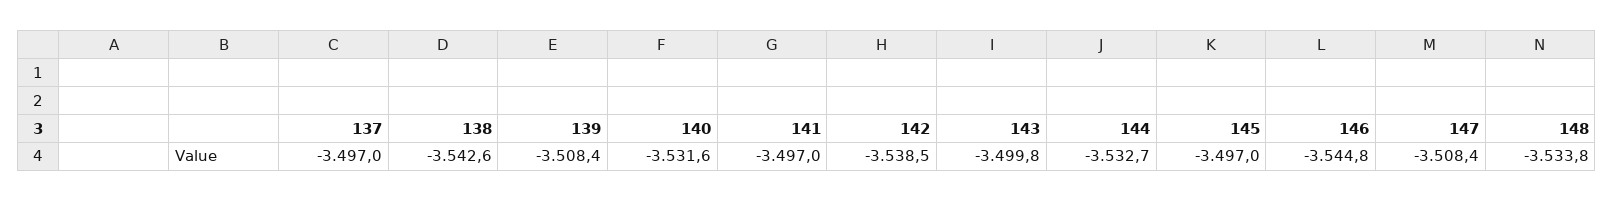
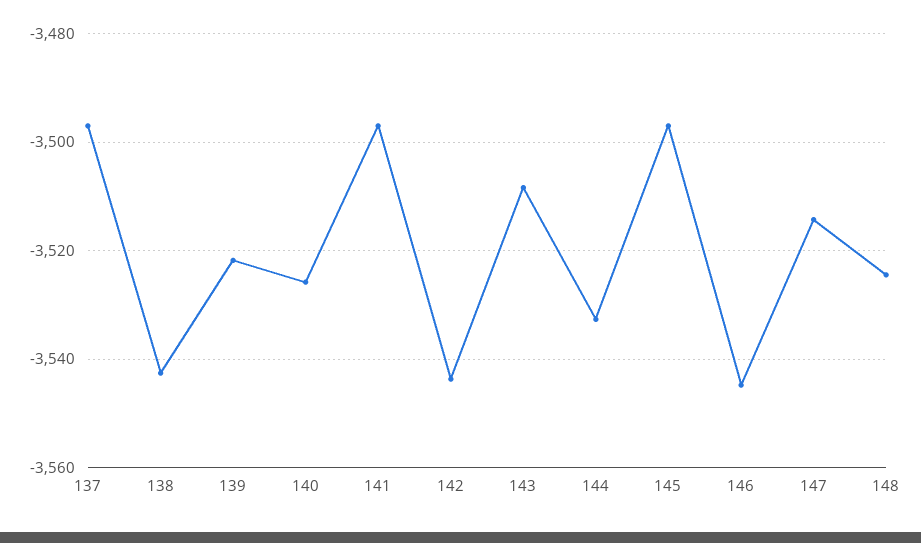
139: -3508.4 -> -3522
140: -3531.6 -> -3526
142: -3538.5 -> -3544
143: -3499.8 -> -3508
147: -3508.4 -> -3514
148: -3533.8 -> -3524

